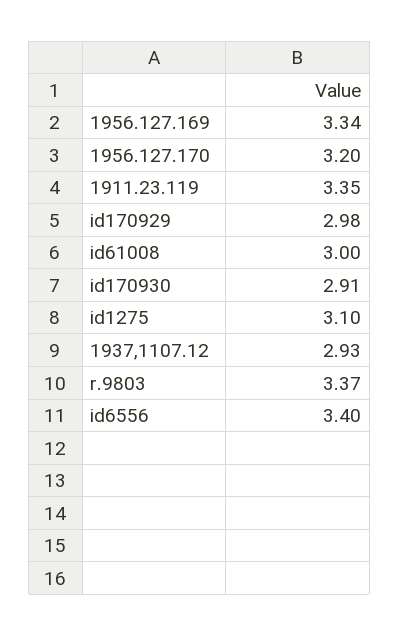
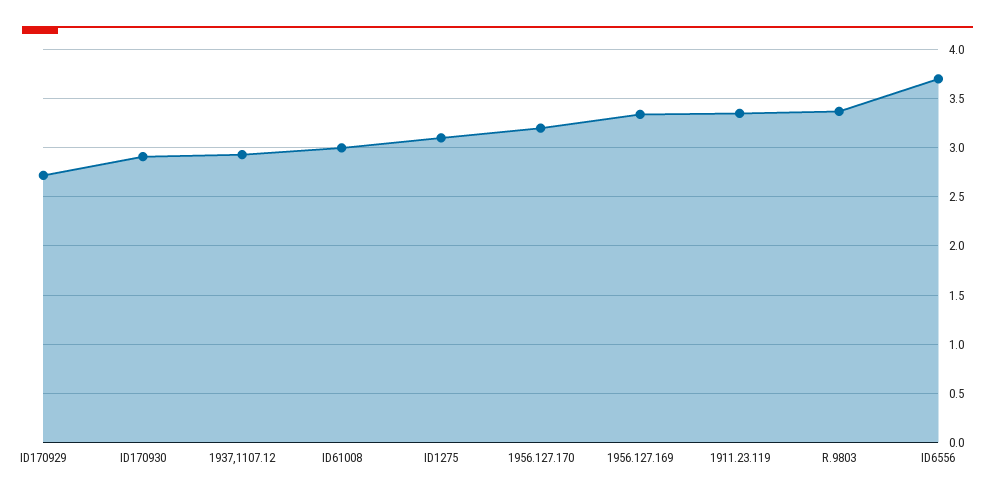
id170929: 2.98 -> 2.7
id6556: 3.4 -> 3.7

